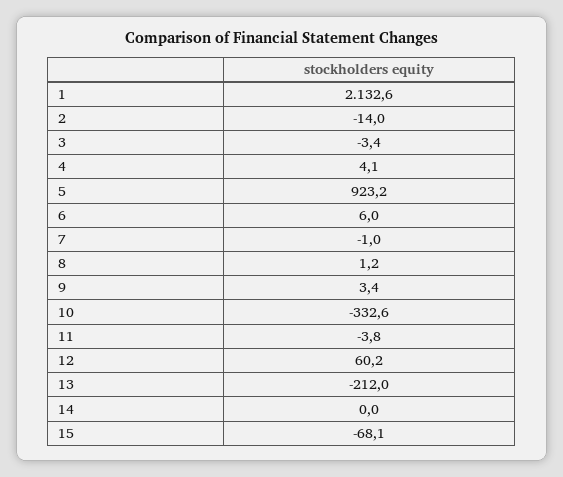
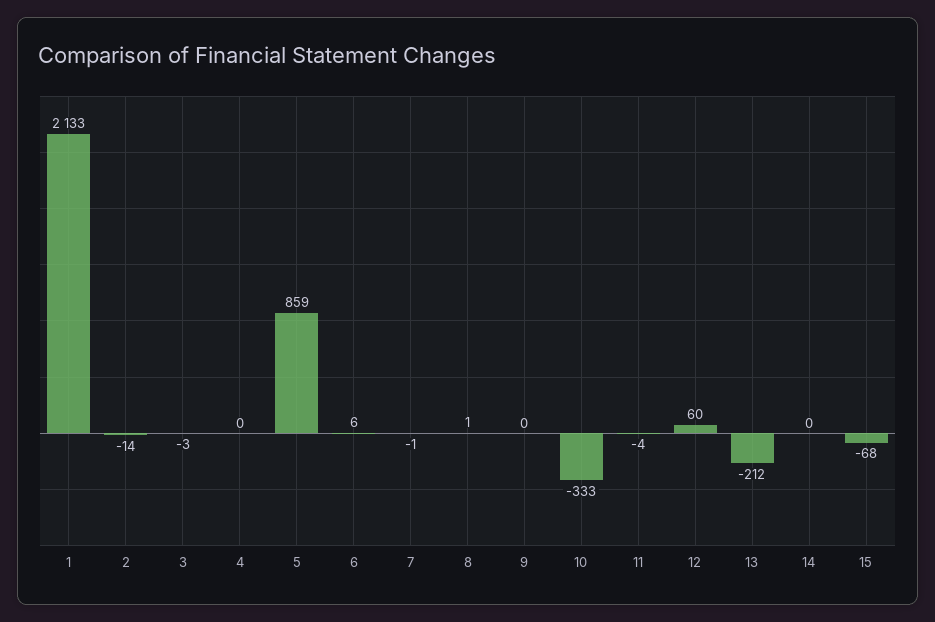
4: 4.1 -> 0
5: 923.2 -> 859
9: 3.4 -> 0

